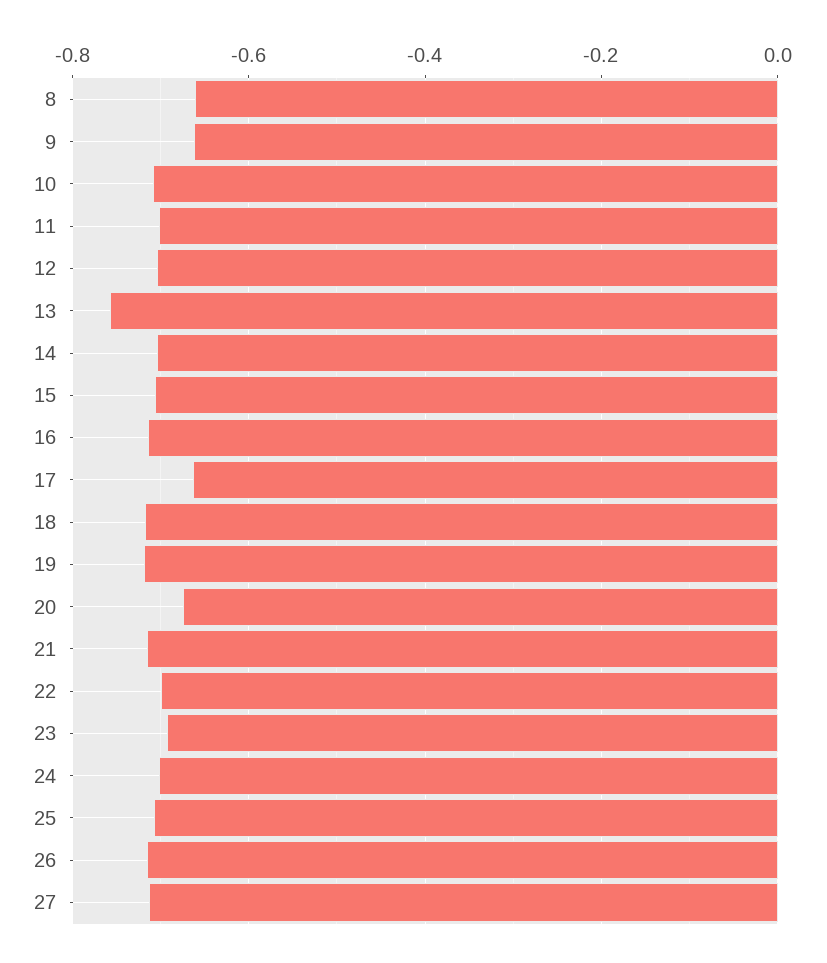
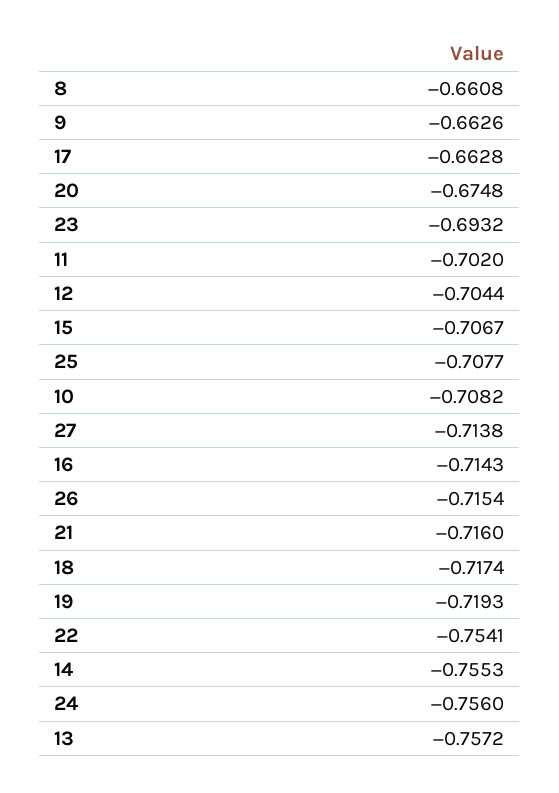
14: -0.7 -> -0.7553
22: -0.7 -> -0.7541
24: -0.7 -> -0.756

